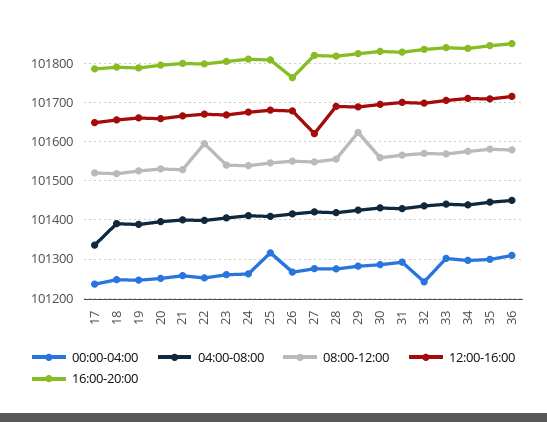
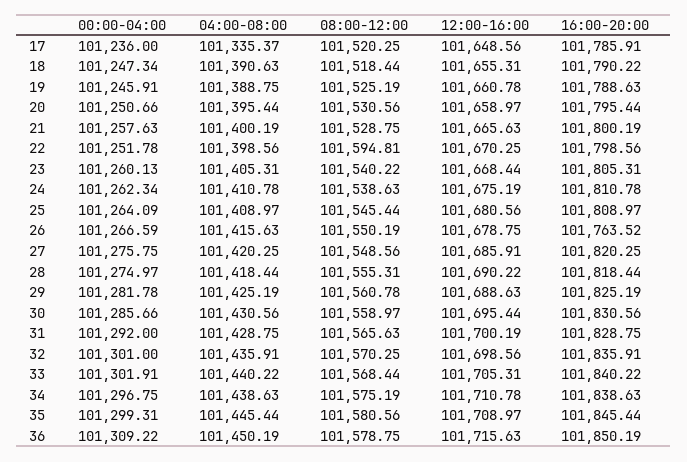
00:00-04:00, 25: 101320 -> 101264.09
12:00-16:00, 27: 101620 -> 101685.91
08:00-12:00, 29: 101620 -> 101560.78
00:00-04:00, 32: 101240 -> 101301

